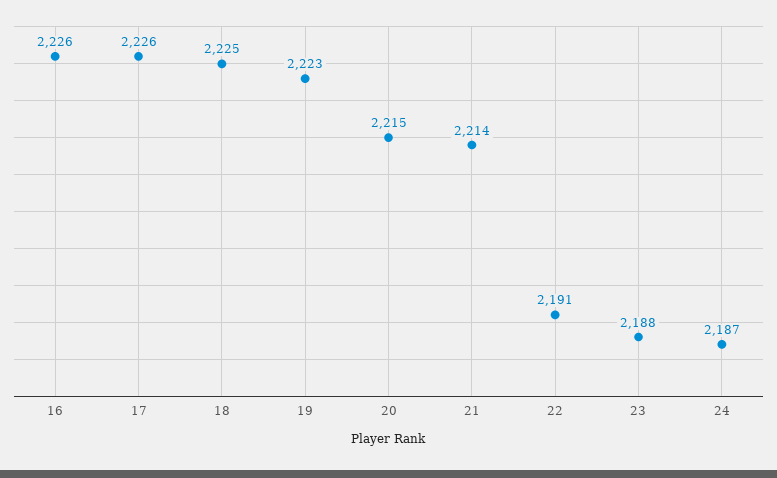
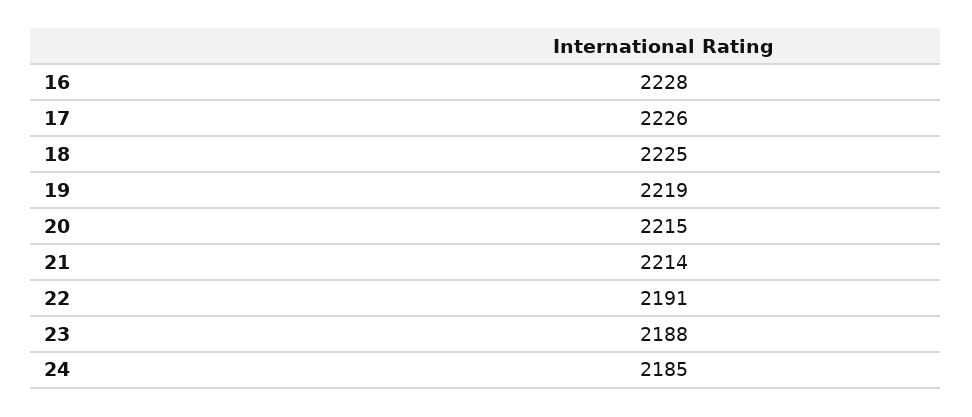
16: 2226 -> 2228
19: 2223 -> 2219
24: 2187 -> 2185

